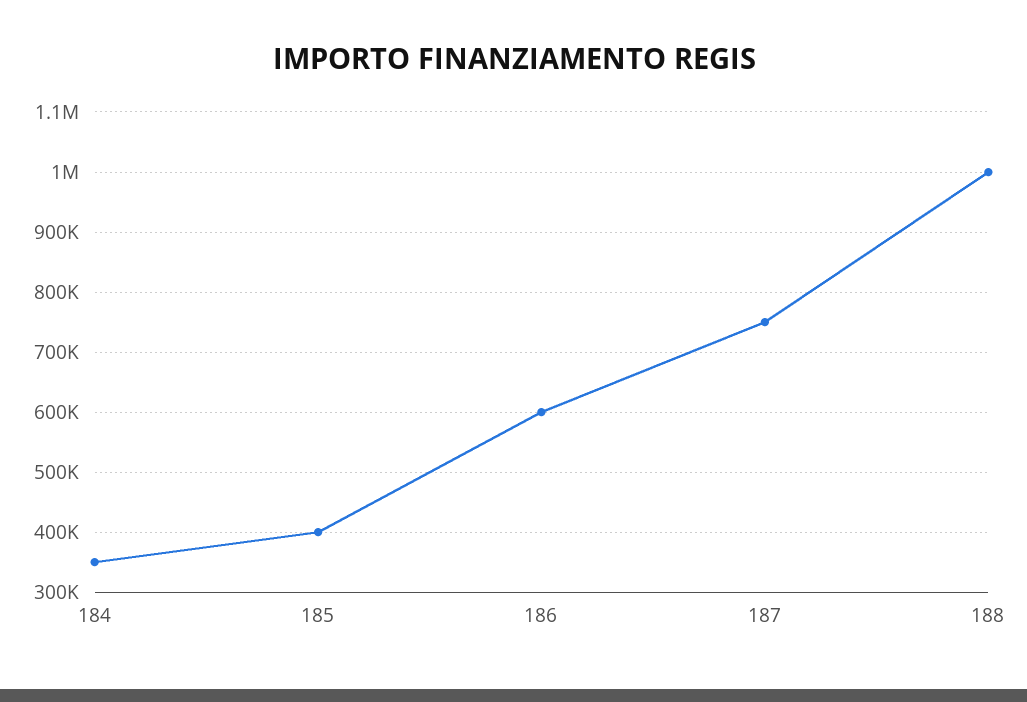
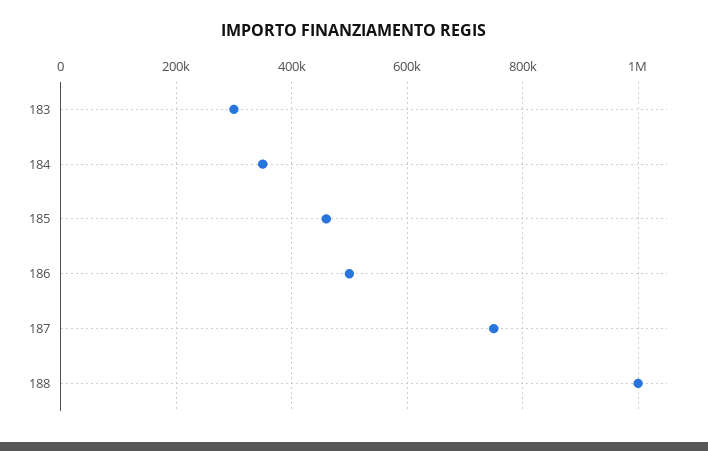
185: 400000 -> 460000
186: 600000 -> 500000
183: none -> 300000

